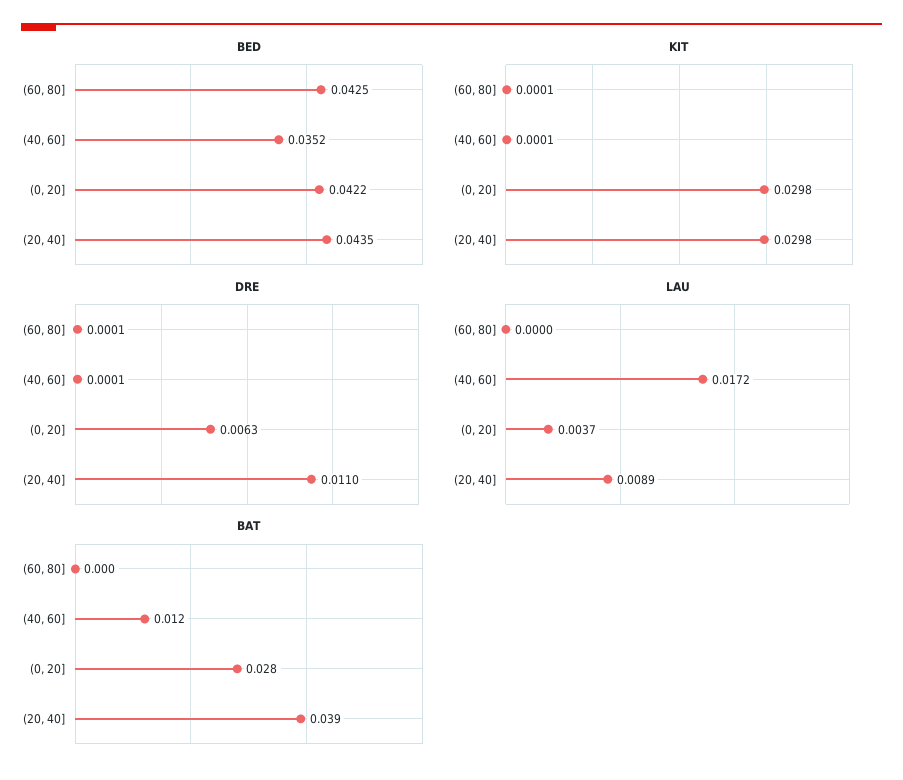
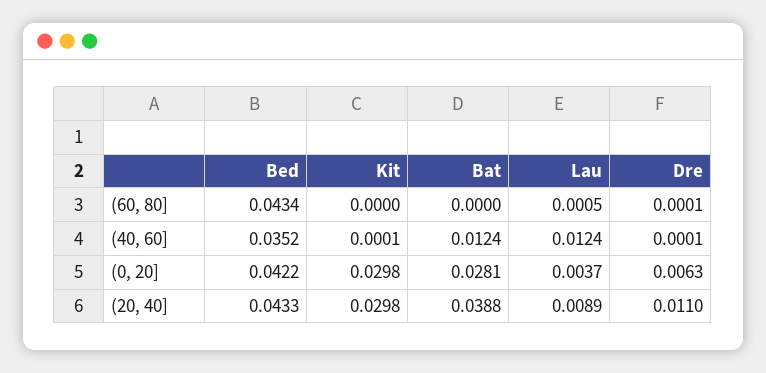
BED, (60, 80]: 0.0425 -> 0.0434
BED, (20, 40]: 0.0435 -> 0.0433
KIT, (60, 80]: 0.0001 -> 0
LAU, (60, 80]: 0 -> 0.0005
LAU, (40, 60]: 0.0172 -> 0.0124

